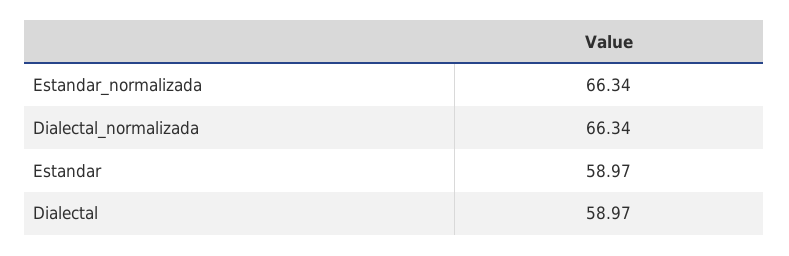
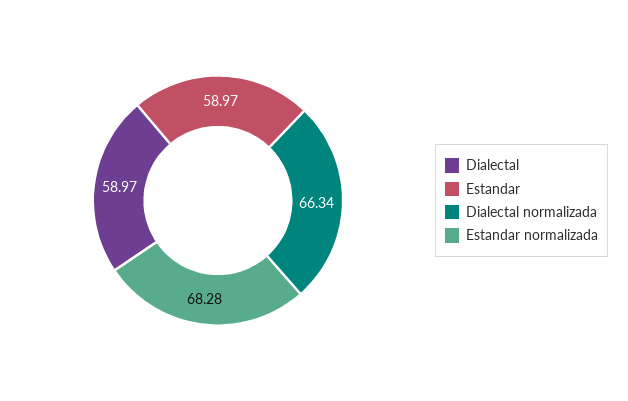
Estandar_normalizada: 66.34 -> 68.28

